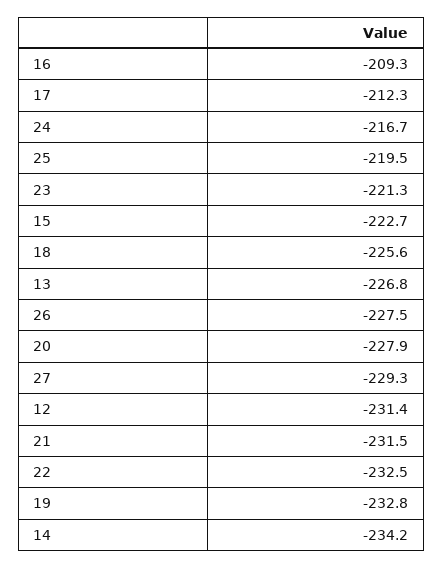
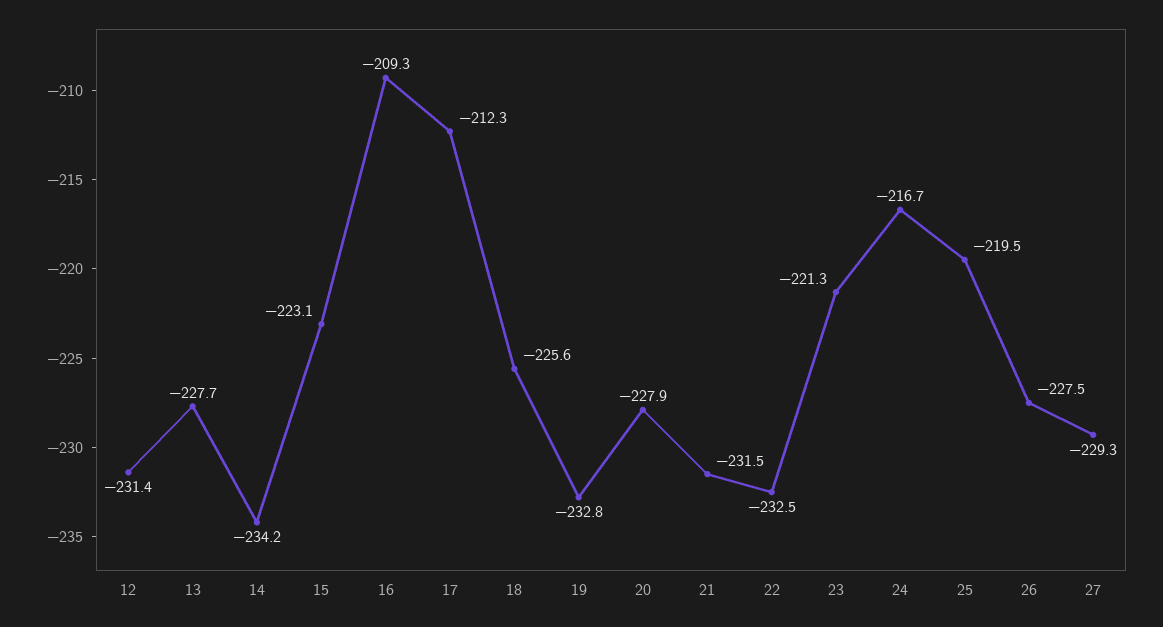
15: -222.7 -> -223.1
13: -226.8 -> -227.7

